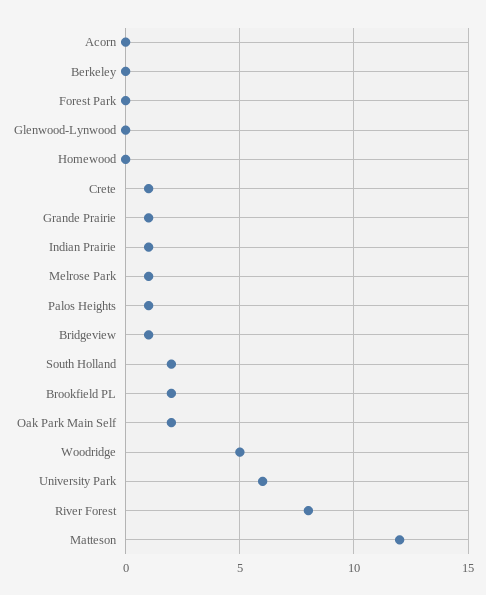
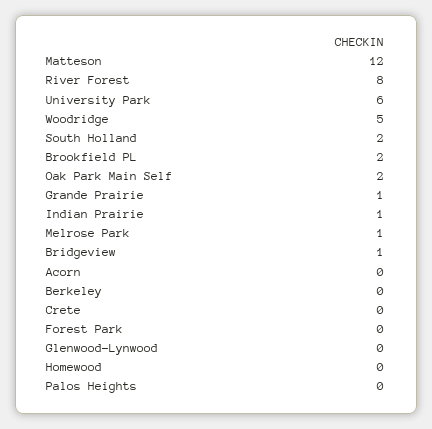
Crete: 1 -> 0
Palos Heights: 1 -> 0

